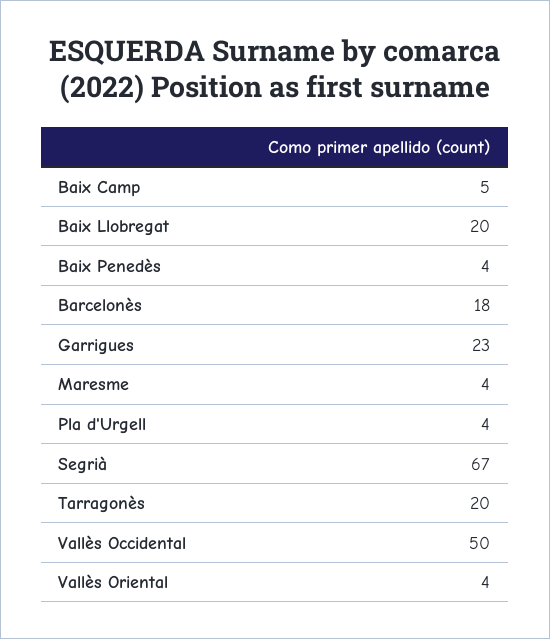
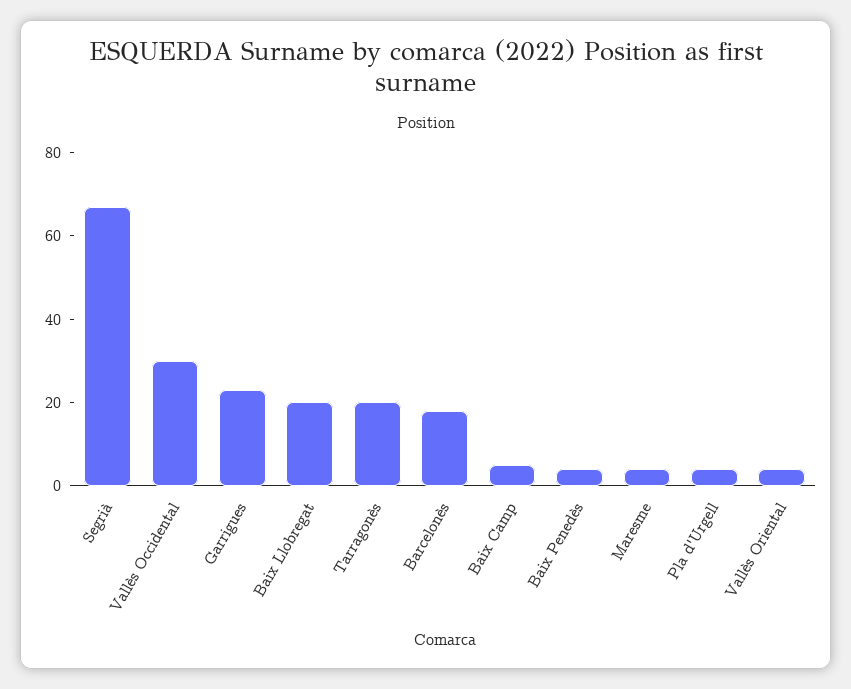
Vallès Occidental: 50 -> 30

